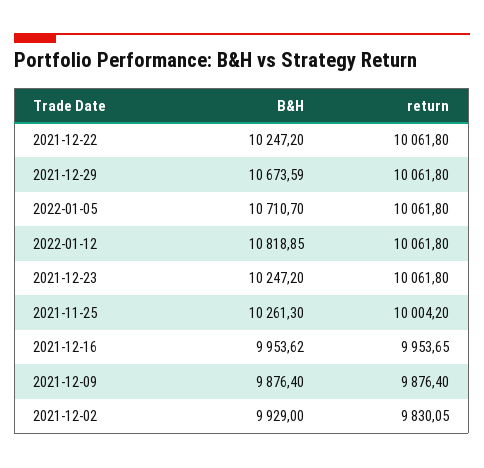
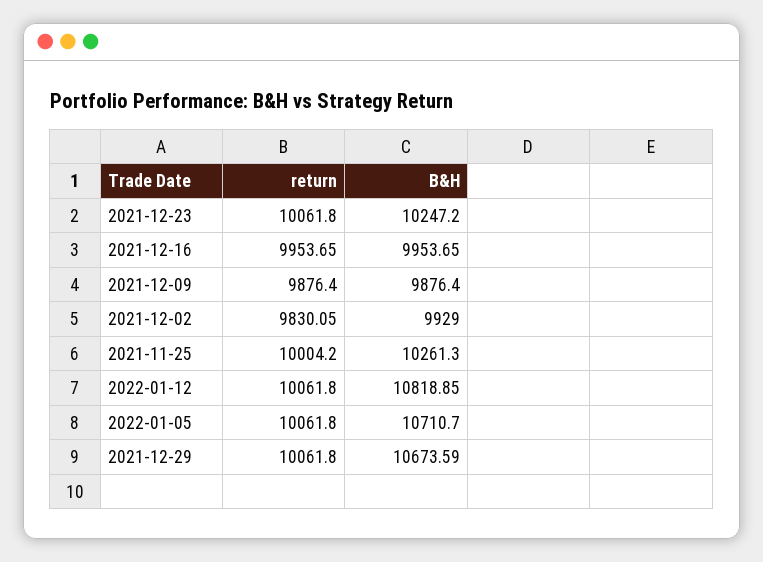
B&H, 2021-12-22: 10247.2 -> none
return, 2021-12-22: 10061.8 -> none
B&H, 2021-12-16: 9953.62 -> 9953.65

